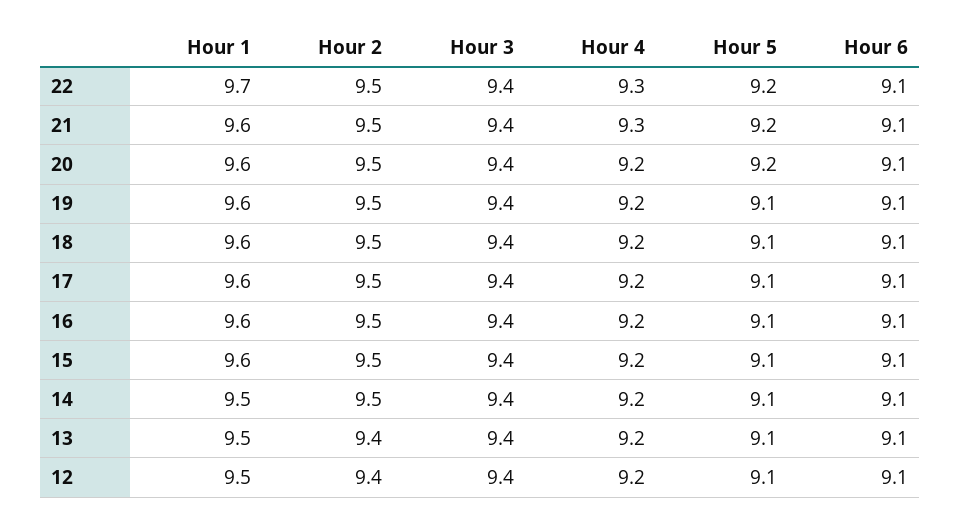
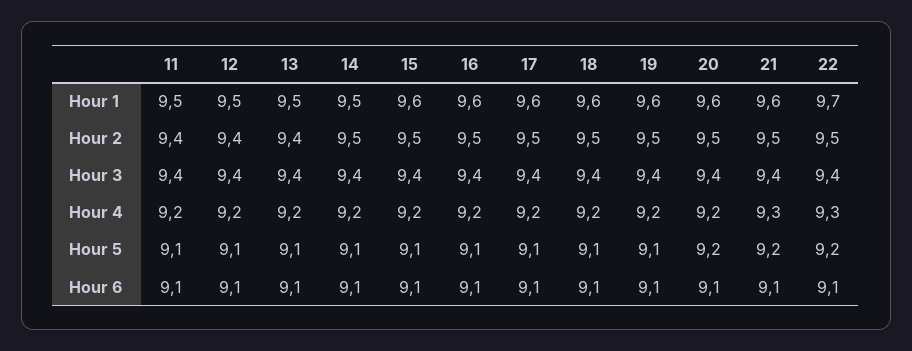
Hour 1, 11: none -> 9.5
Hour 2, 11: none -> 9.4
Hour 3, 11: none -> 9.4
Hour 4, 11: none -> 9.2
Hour 5, 11: none -> 9.1
Hour 6, 11: none -> 9.1

